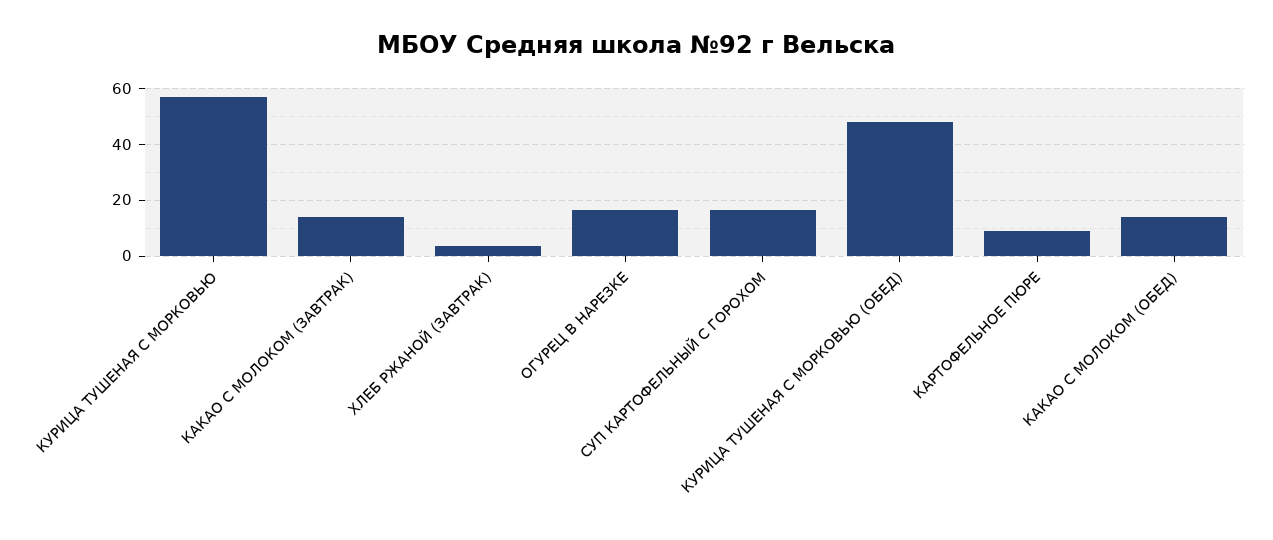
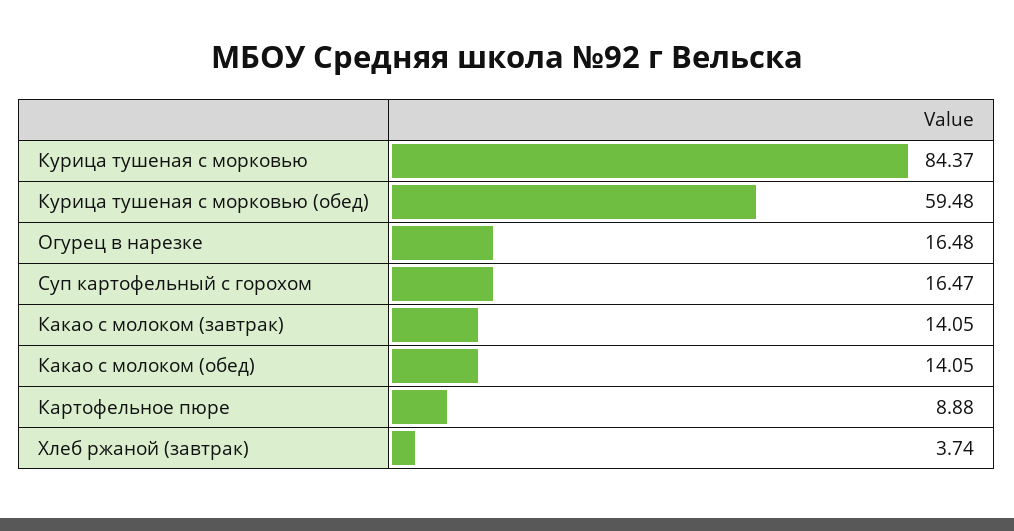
КУРИЦА ТУШЕНАЯ С МОРКОВЬЮ: 57.5 -> 84.37
КУРИЦА ТУШЕНАЯ С МОРКОВЬЮ (ОБЕД): 47.5 -> 59.48

